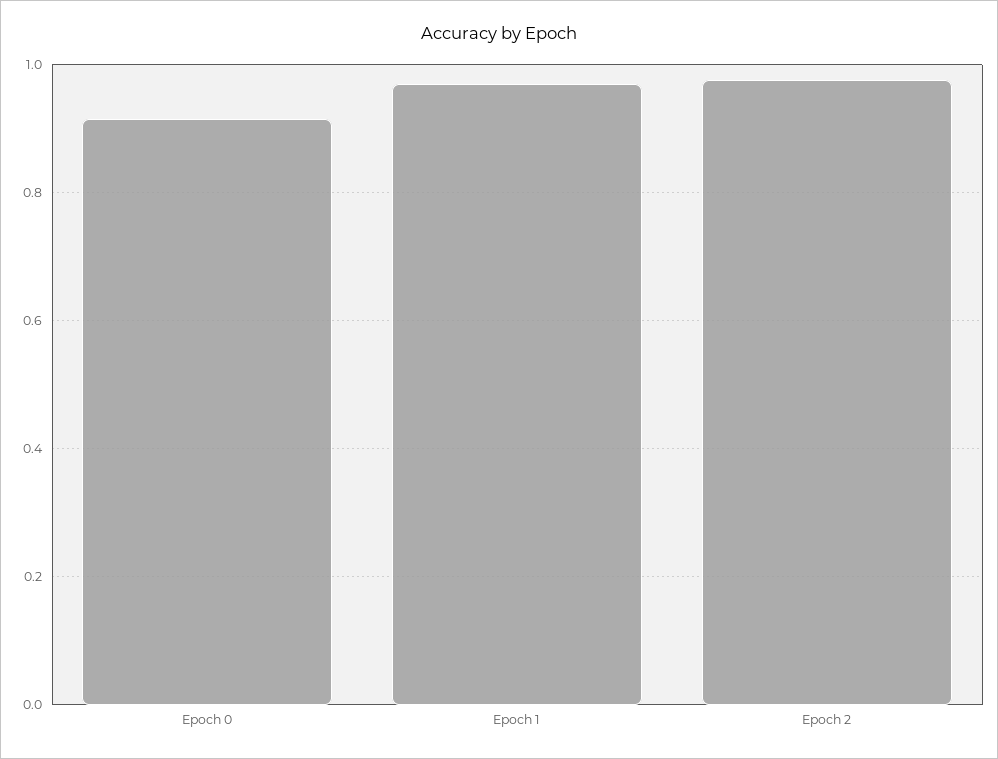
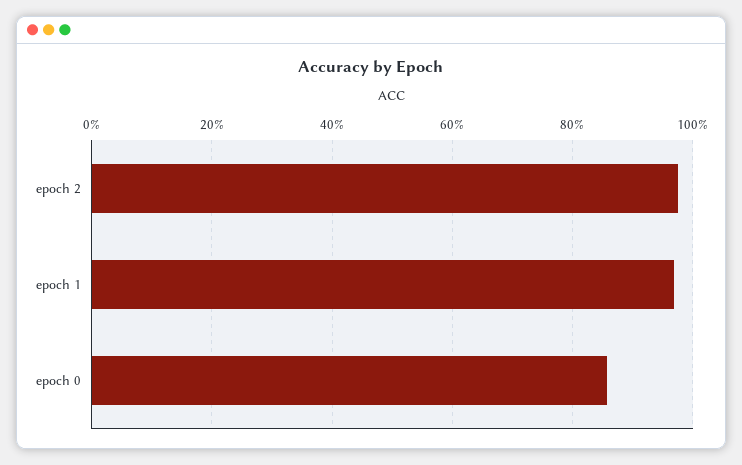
Epoch 0: 0.92 -> 0.86

